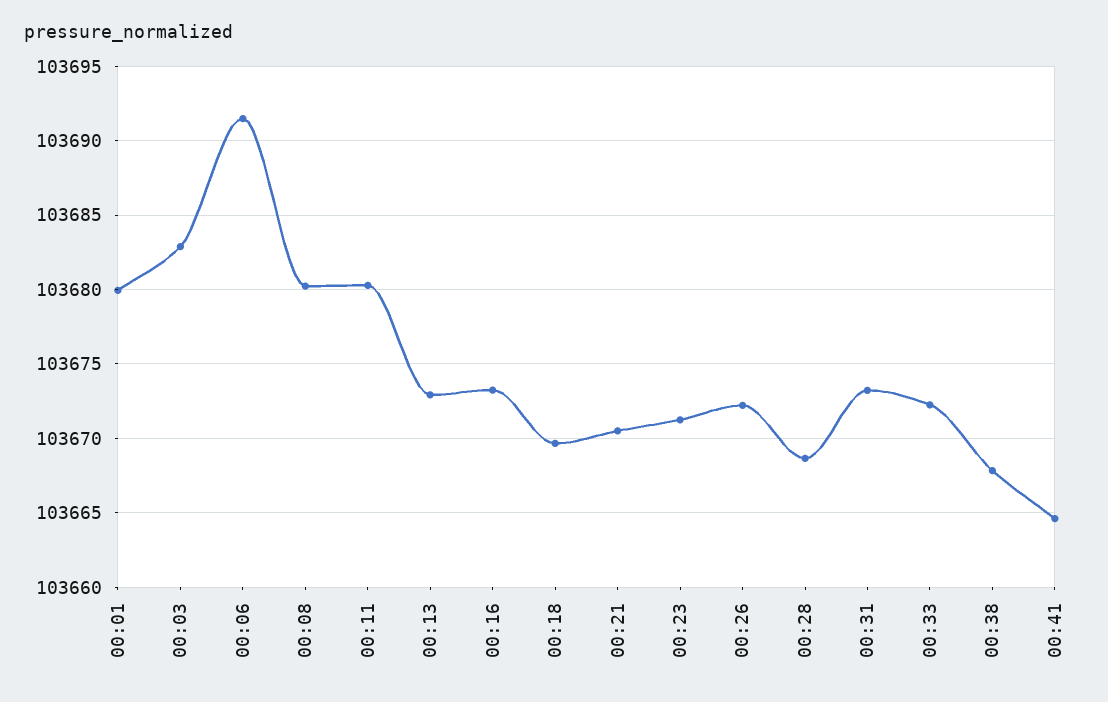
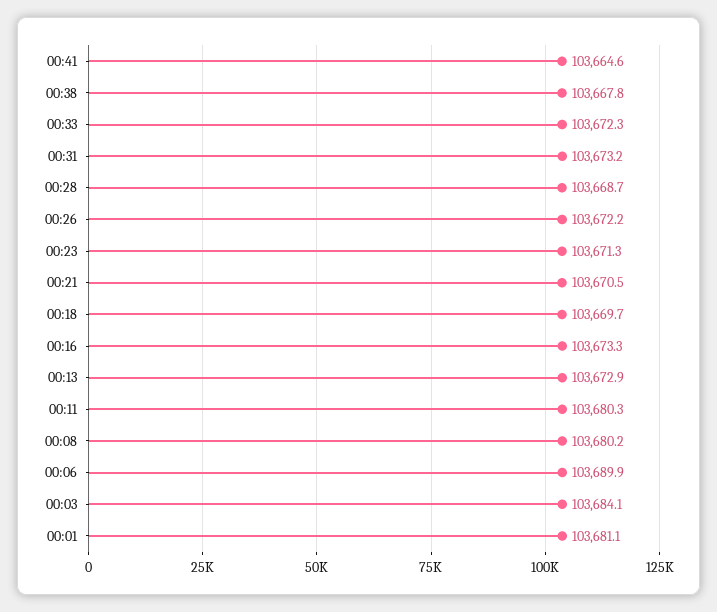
00:01: 103680 -> 103681.1
00:03: 103683 -> 103684.1
00:06: 103691.5 -> 103689.9

